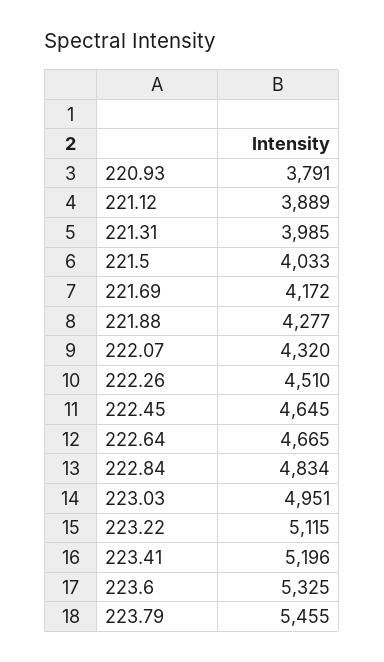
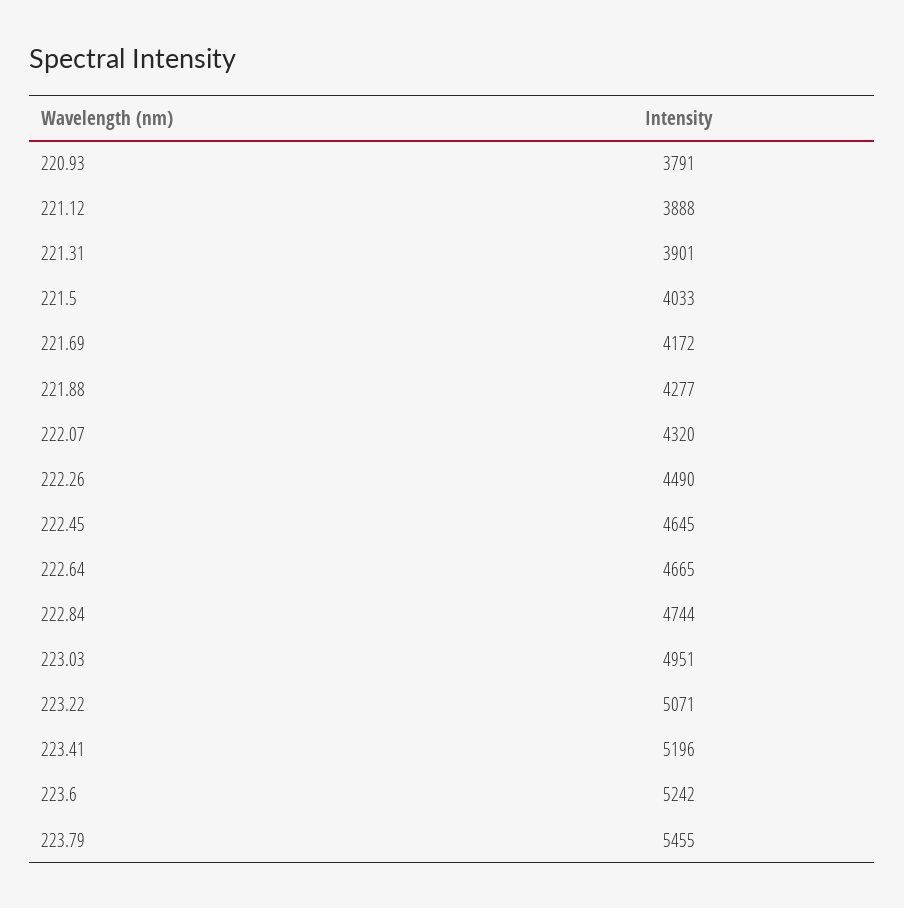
221.12: 3889 -> 3888
221.31: 3985 -> 3901
222.26: 4510 -> 4490
222.84: 4834 -> 4744
223.22: 5115 -> 5071
223.6: 5325 -> 5242

